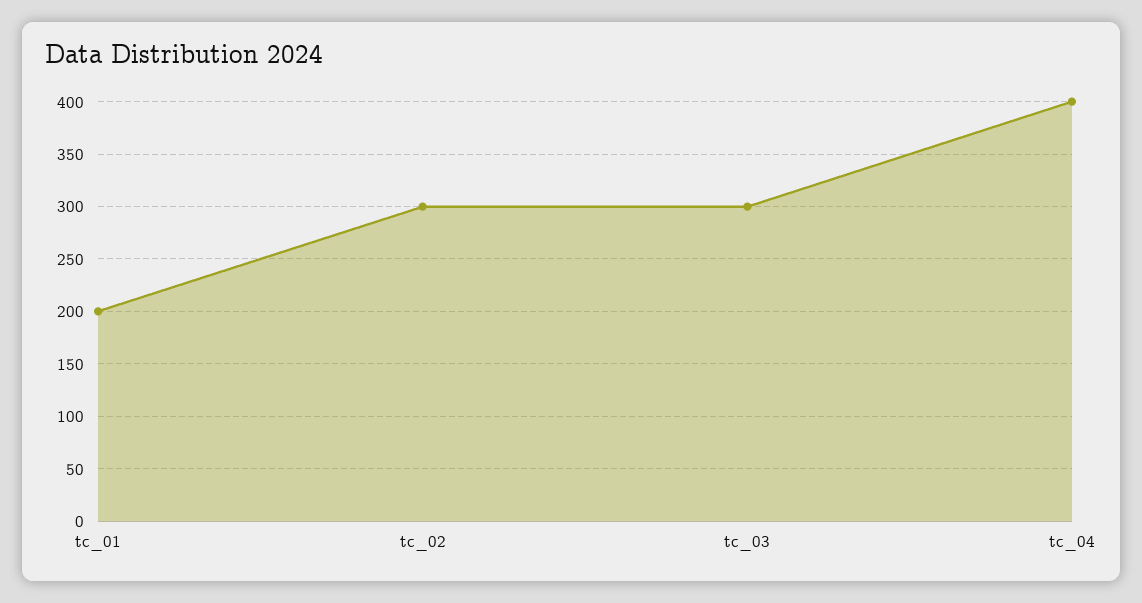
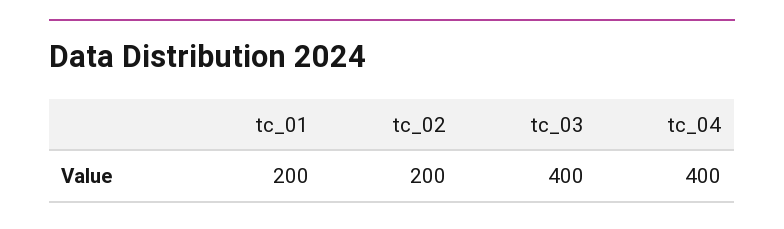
tc_02: 300 -> 200
tc_03: 300 -> 400

